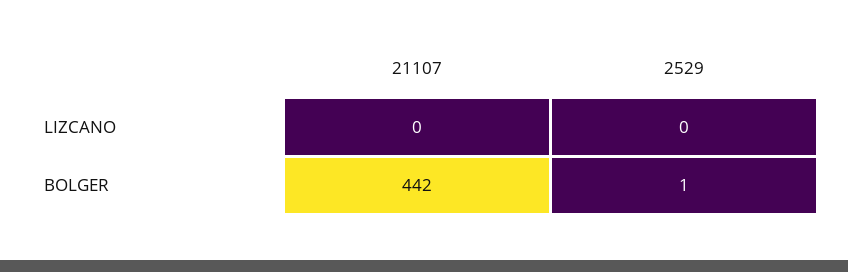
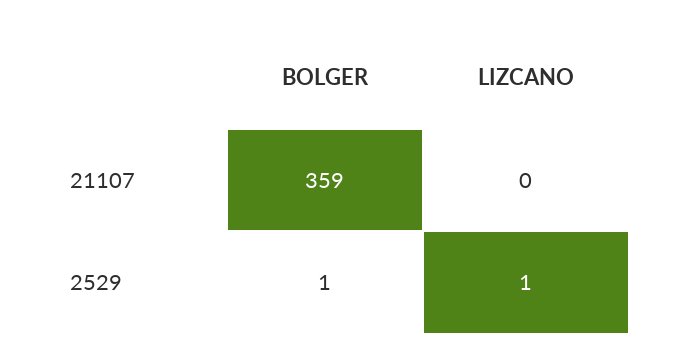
2529, LIZCANO: 0 -> 1
21107, BOLGER: 442 -> 359

